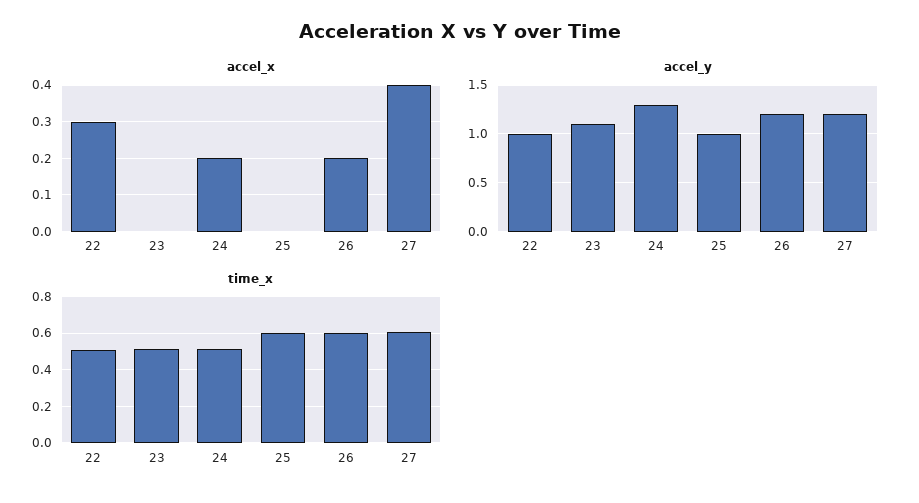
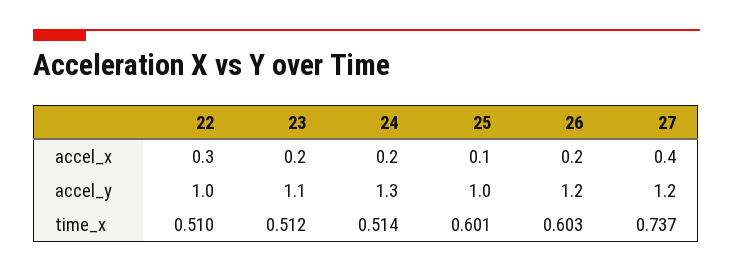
accel_x, 23: 0 -> 0.2
accel_x, 25: 0 -> 0.1
time_x, 27: 0.6 -> 0.737

